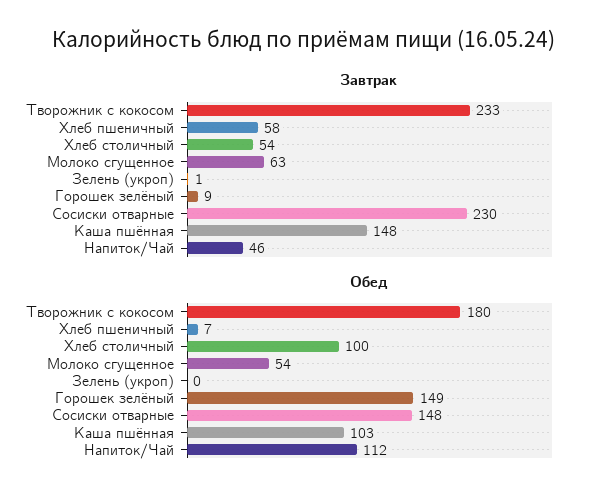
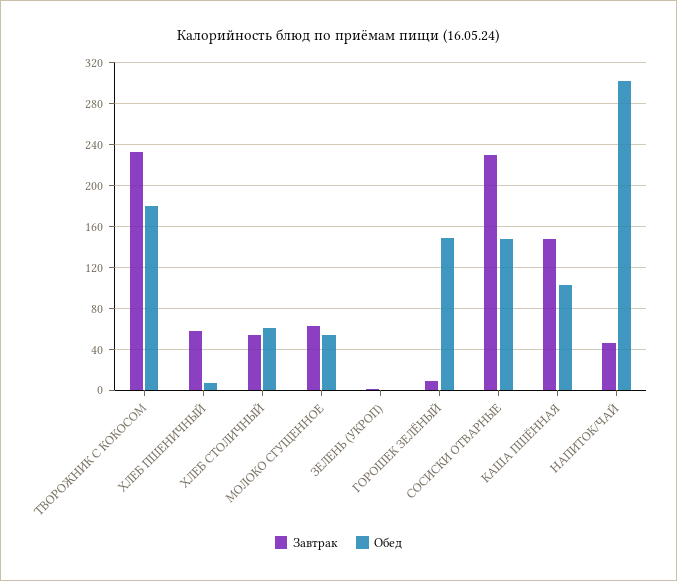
Обед, Хлеб столичный: 100 -> 60
Обед, Напиток/Чай: 112 -> 300

